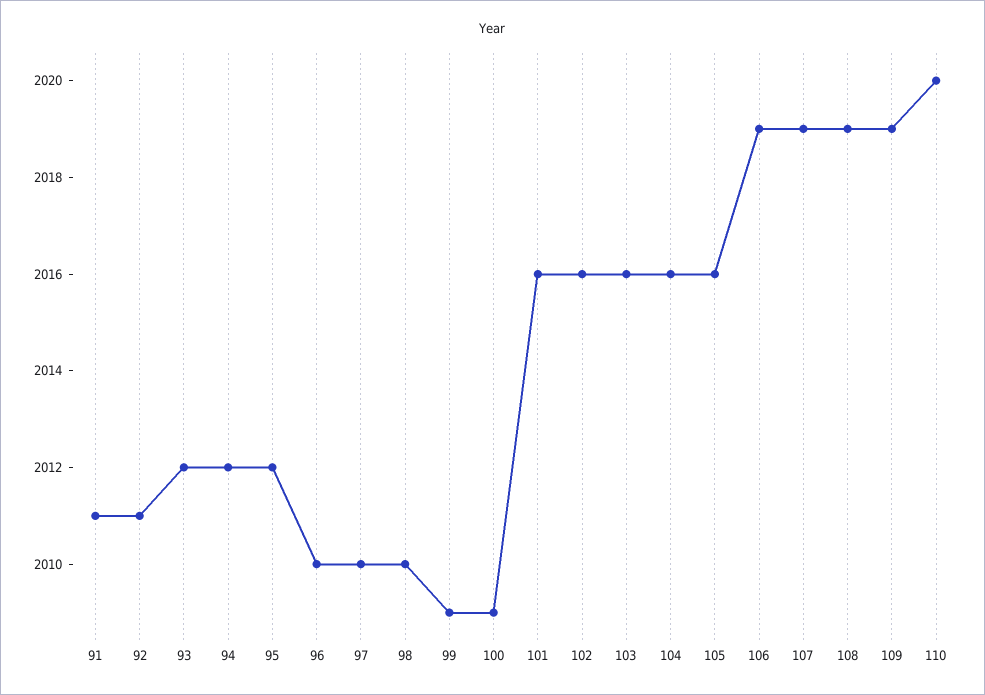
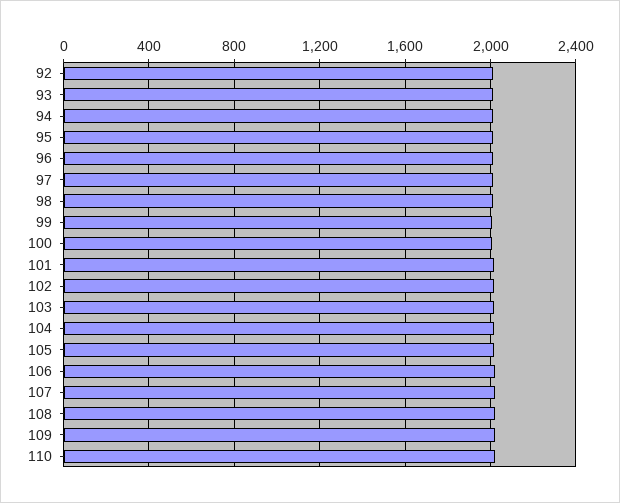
91: 2011 -> none

